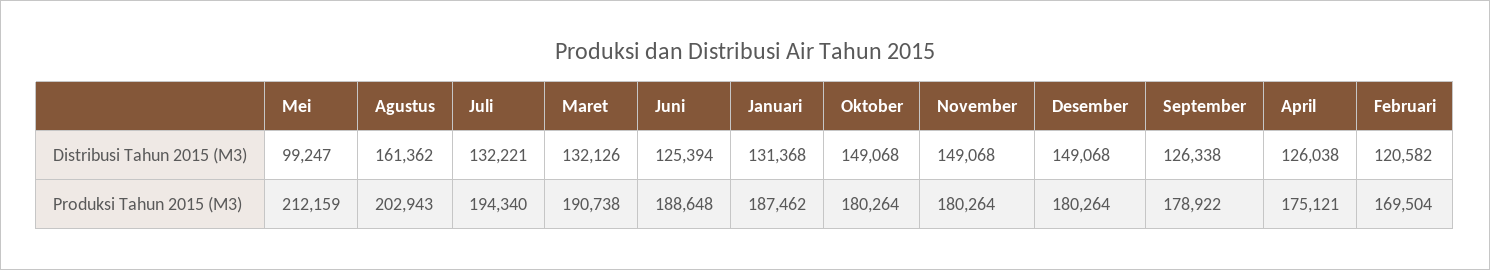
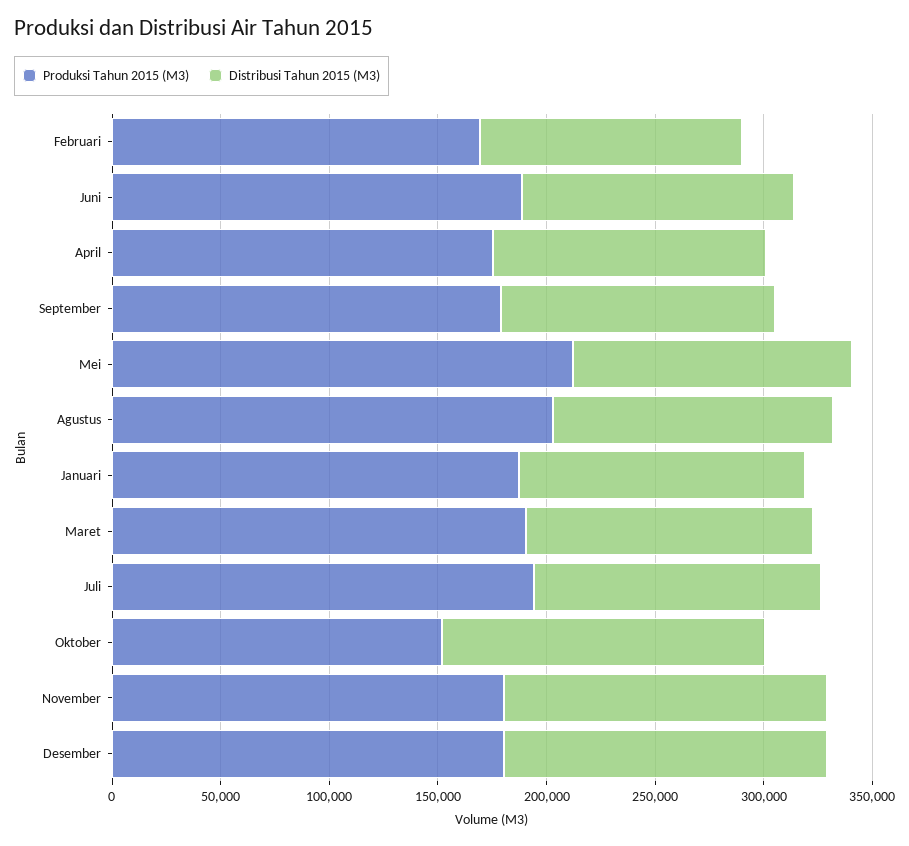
Distribusi Tahun 2015 (M3), Mei: 99247 -> 130000
Distribusi Tahun 2015 (M3), Agustus: 161362 -> 130000
Produksi Tahun 2015 (M3), Oktober: 180264 -> 150000

